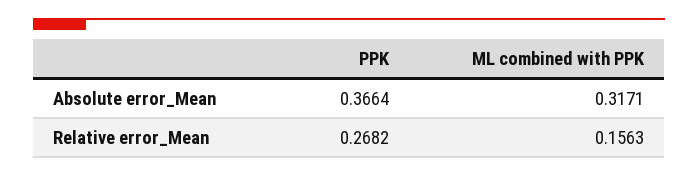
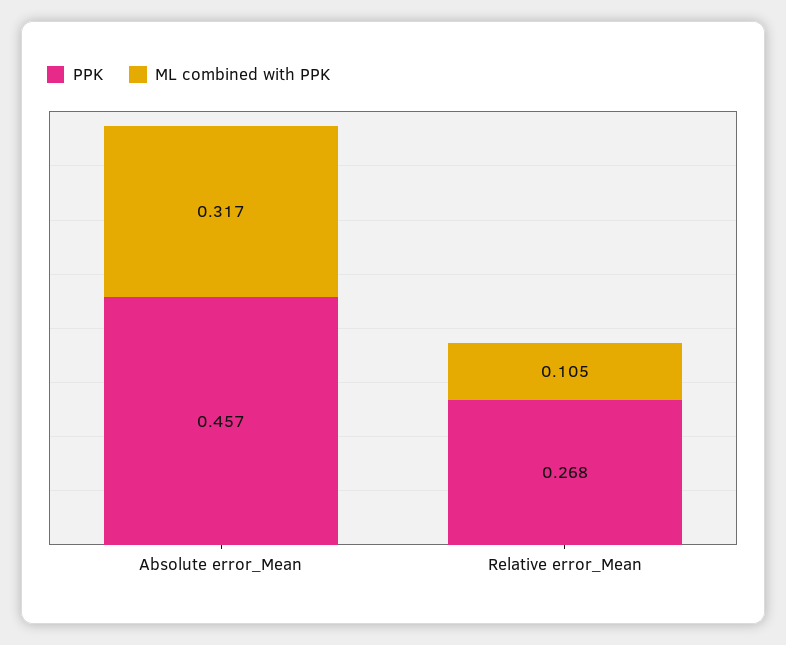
PPK, Absolute error_Mean: 0.3664 -> 0.457
ML combined with PPK, Relative error_Mean: 0.1563 -> 0.105

